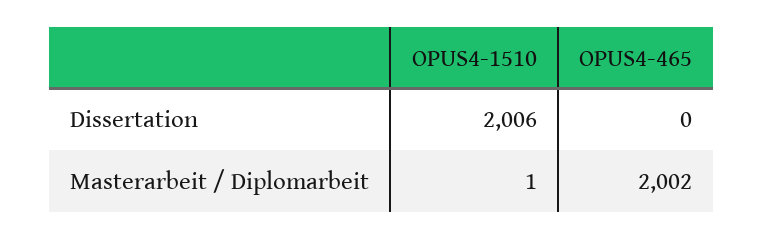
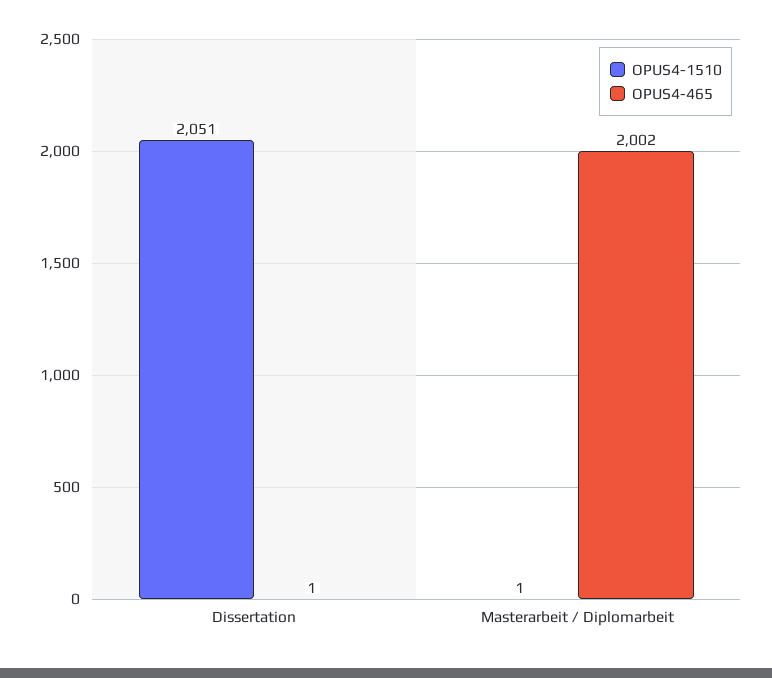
OPUS4-1510, Dissertation: 2006 -> 2051
OPUS4-465, Dissertation: 0 -> 1

